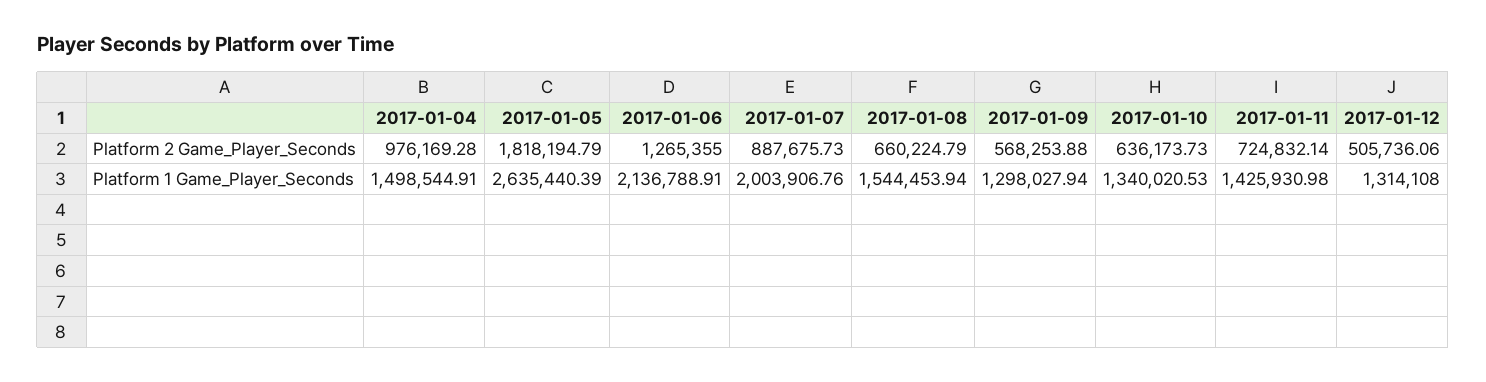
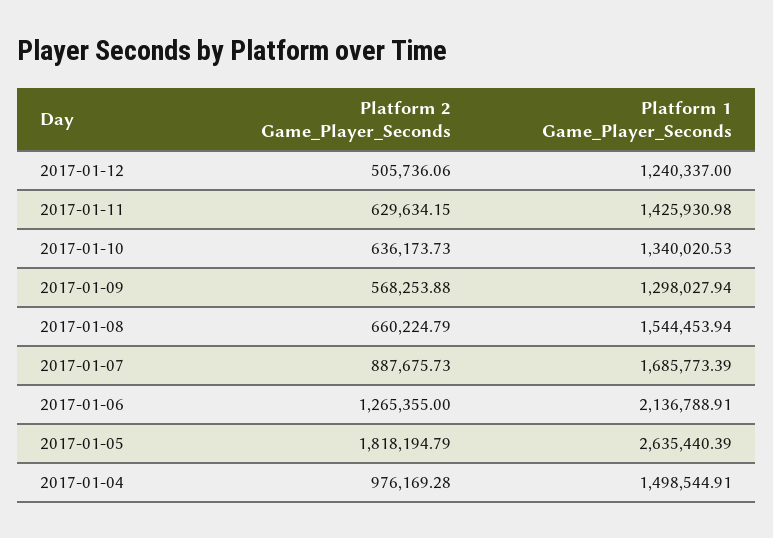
2017-01-11, Platform 2 Game_Player_Seconds: 724832.14 -> 629634.15
2017-01-07, Platform 1 Game_Player_Seconds: 2003906.76 -> 1685773.39
2017-01-12, Platform 1 Game_Player_Seconds: 1314108 -> 1240337

